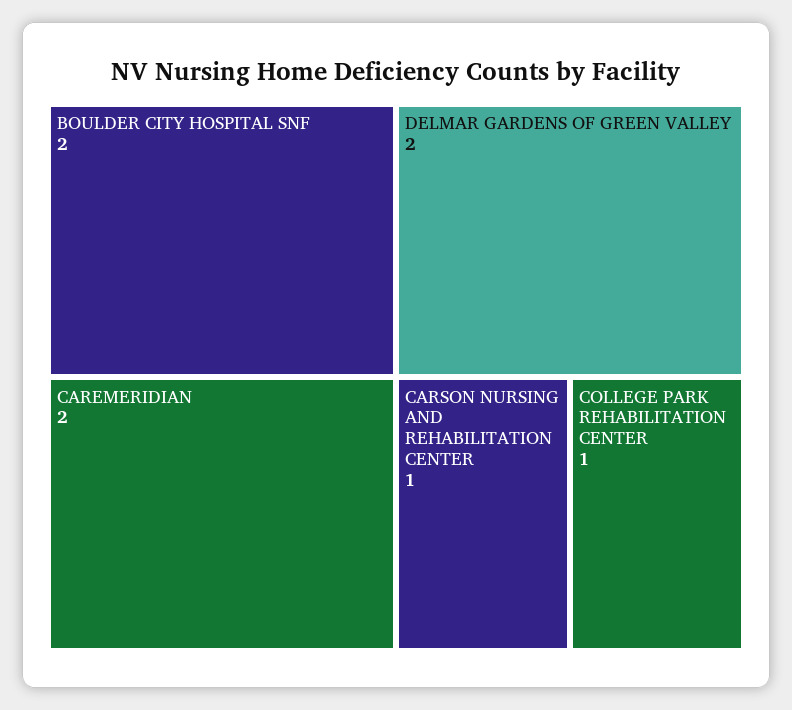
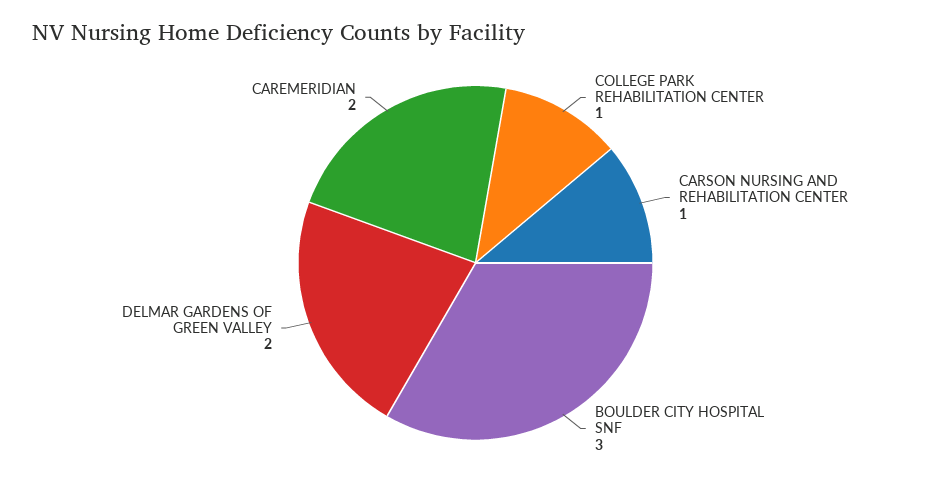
BOULDER CITY HOSPITAL SNF: 2 -> 3

